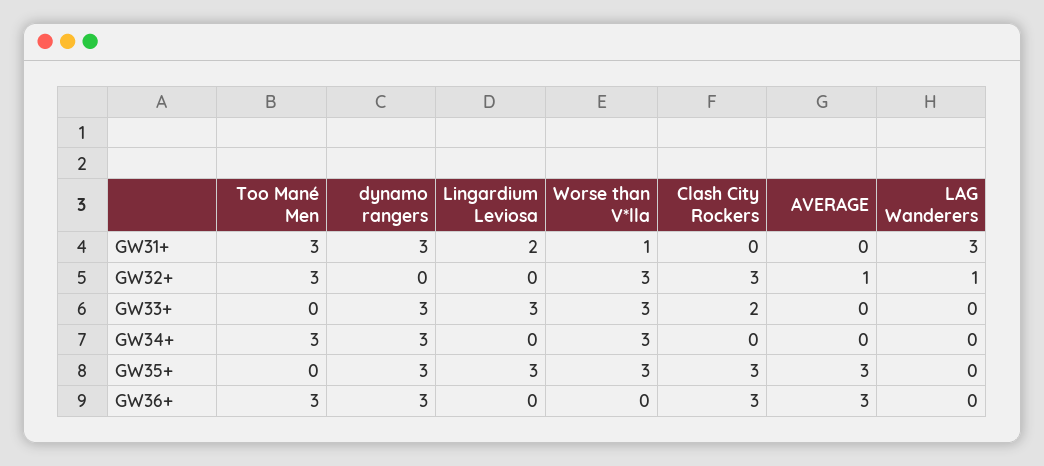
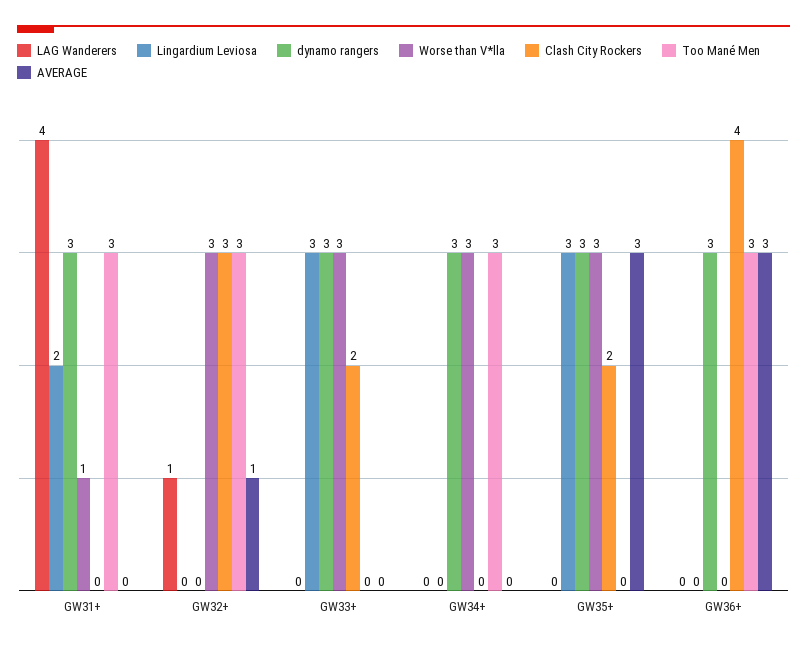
LAG Wanderers, GW31+: 3 -> 4
Clash City Rockers, GW35+: 3 -> 2
Clash City Rockers, GW36+: 3 -> 4

